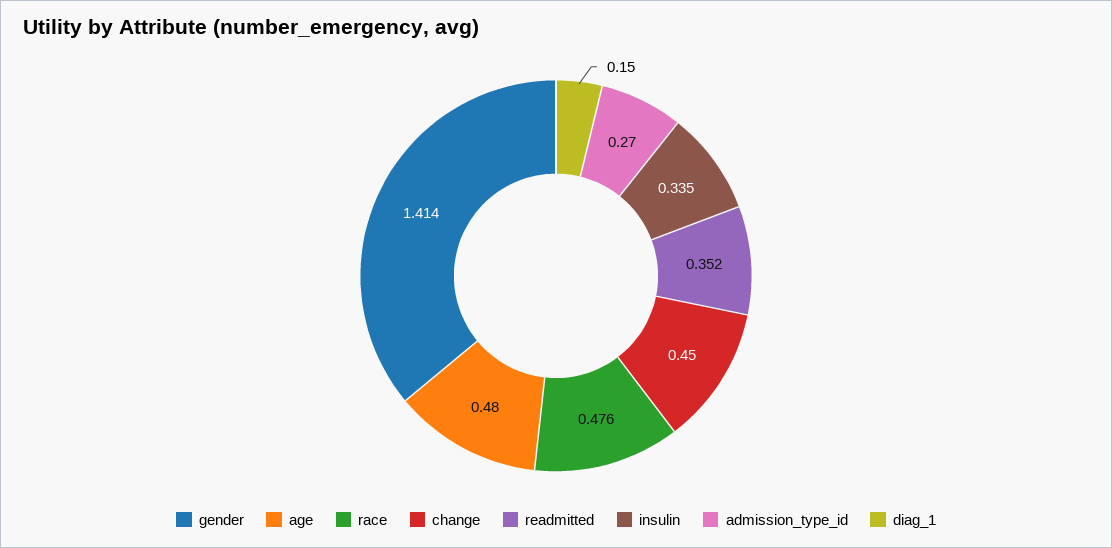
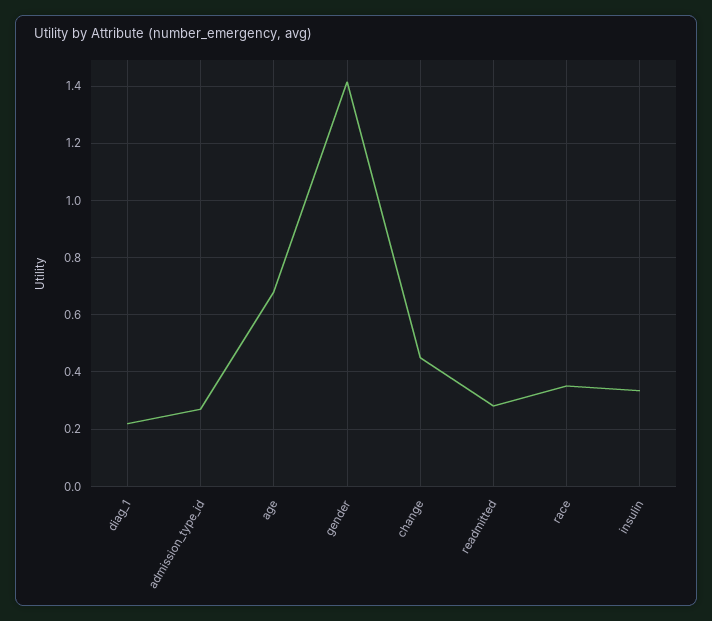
age: 0.48 -> 0.675
race: 0.476 -> 0.35
readmitted: 0.352 -> 0.275
diag_1: 0.15 -> 0.225

